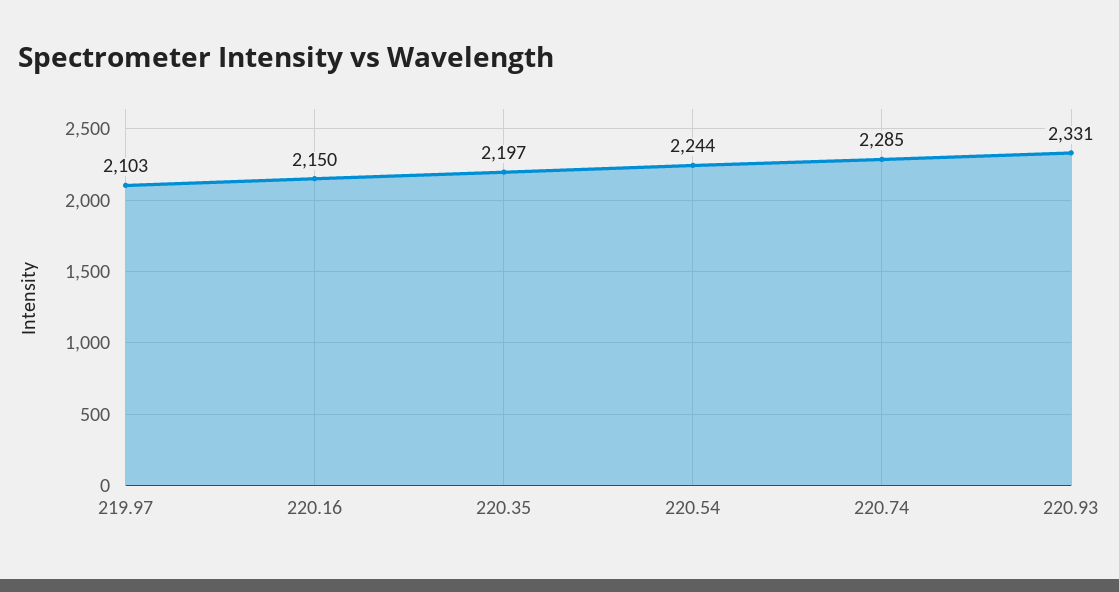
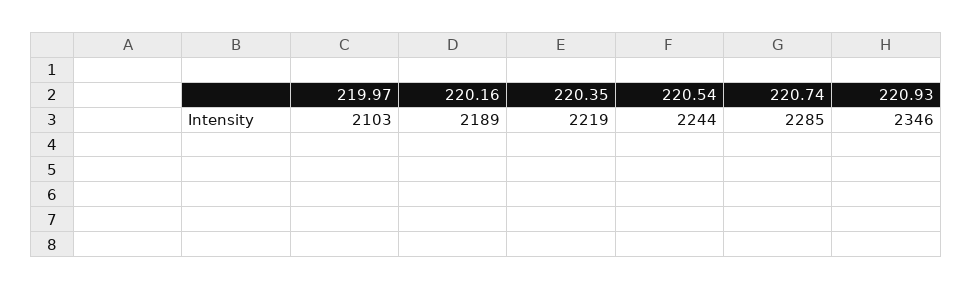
220.16: 2150 -> 2189
220.35: 2197 -> 2219
220.93: 2331 -> 2346

